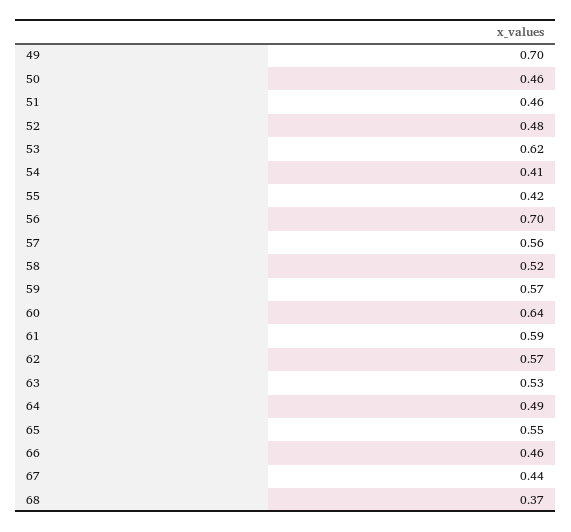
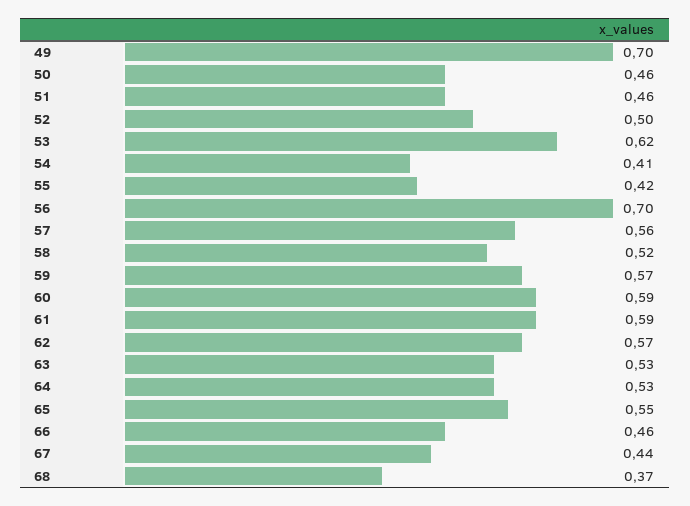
52: 0.48 -> 0.5
60: 0.64 -> 0.59
64: 0.49 -> 0.53

